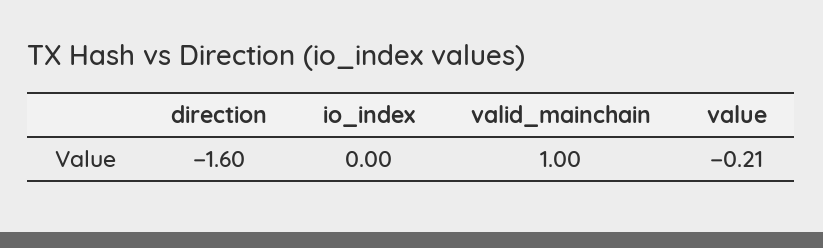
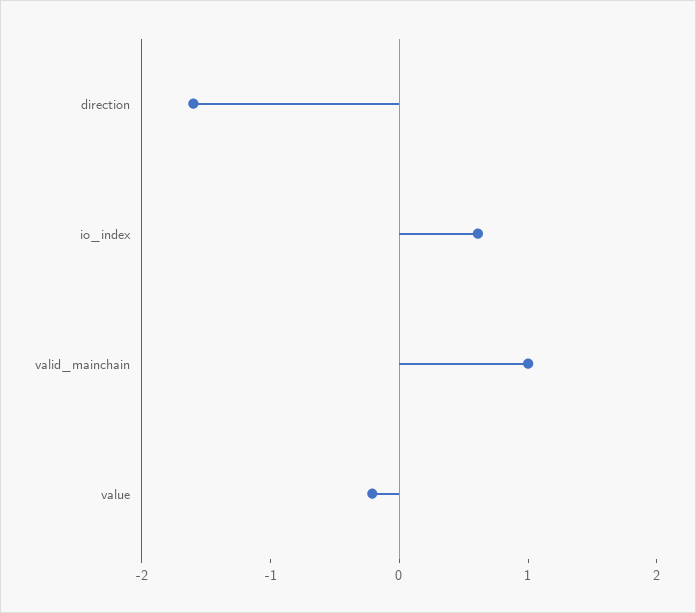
io_index: 0 -> 0.6

